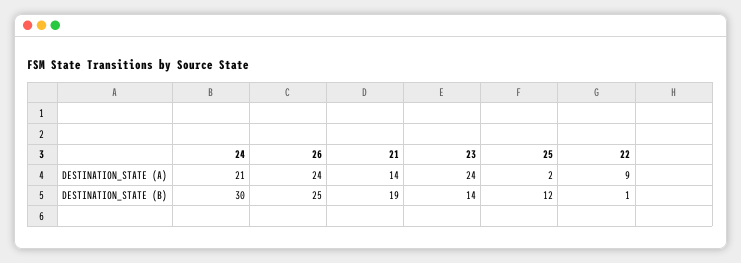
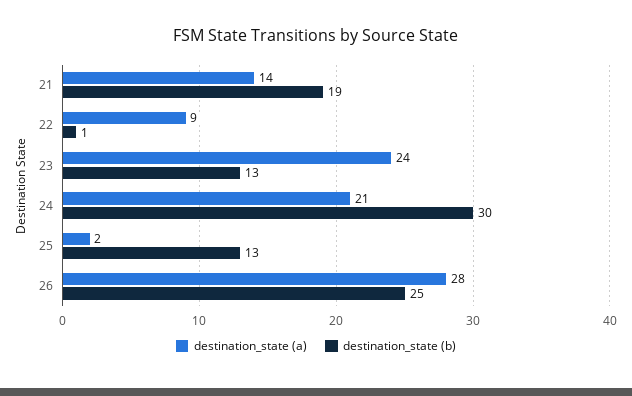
DESTINATION_STATE (A), 26: 24 -> 28
DESTINATION_STATE (B), 23: 14 -> 13
DESTINATION_STATE (B), 25: 12 -> 13

